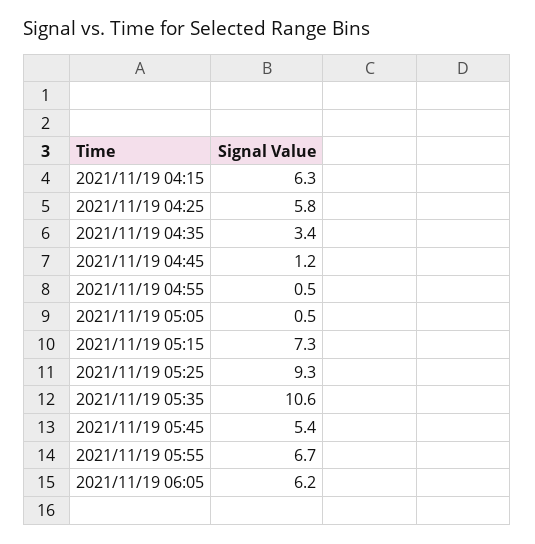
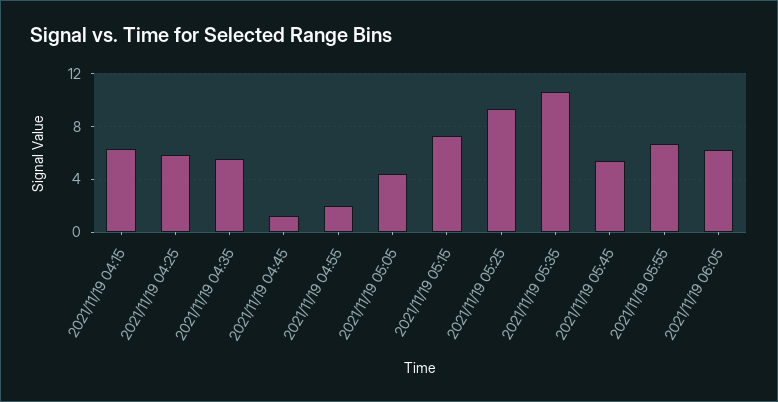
2021/11/19 04:35: 3.4 -> 5.5
2021/11/19 04:55: 0.5 -> 2
2021/11/19 05:05: 0.5 -> 4.5

